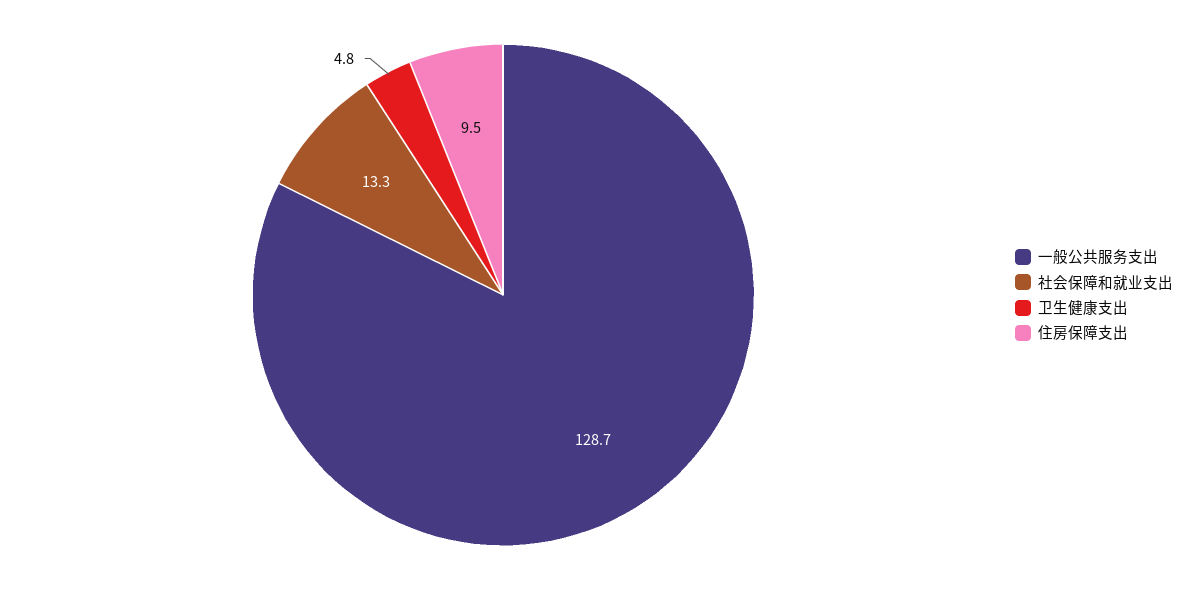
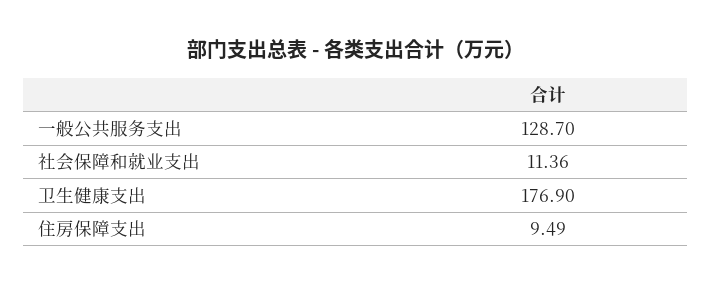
社会保障和就业支出: 13.3 -> 11.36
卫生健康支出: 4.8 -> 176.9

